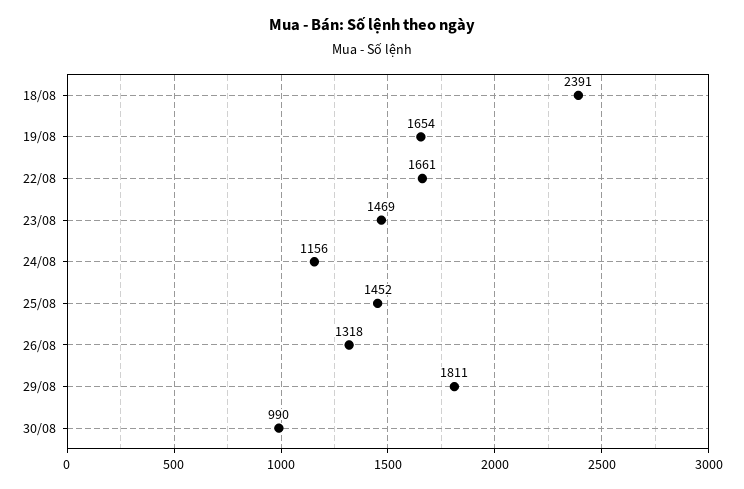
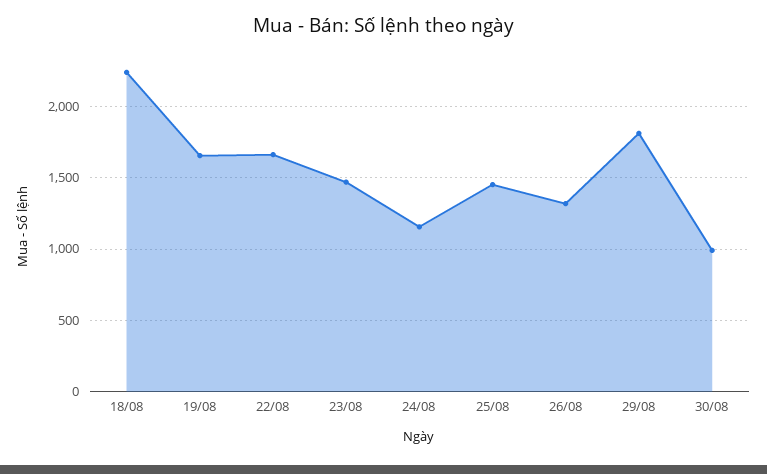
18/08: 2391 -> 2250

